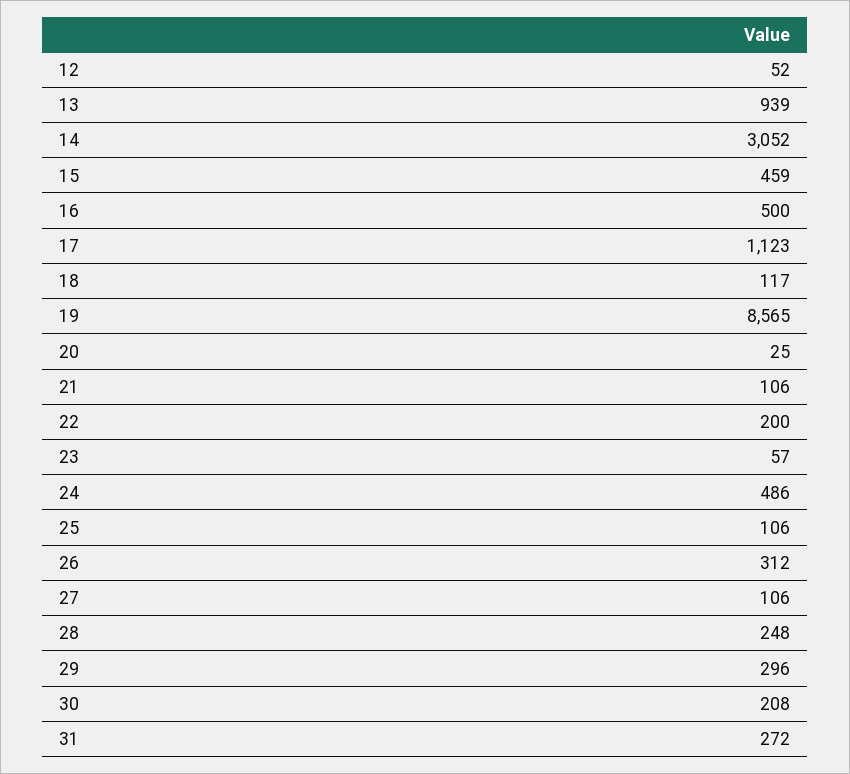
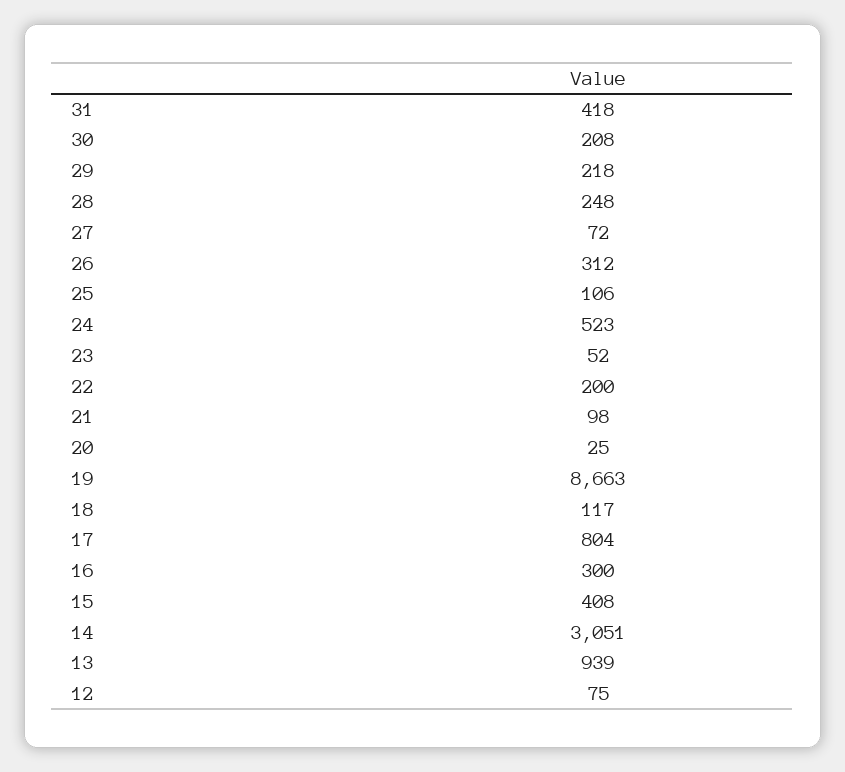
12: 52 -> 75
14: 3052 -> 3051
15: 459 -> 408
16: 500 -> 300
17: 1123 -> 804
19: 8565 -> 8663
21: 106 -> 98
23: 57 -> 52
24: 486 -> 523
27: 106 -> 72
29: 296 -> 218
31: 272 -> 418

